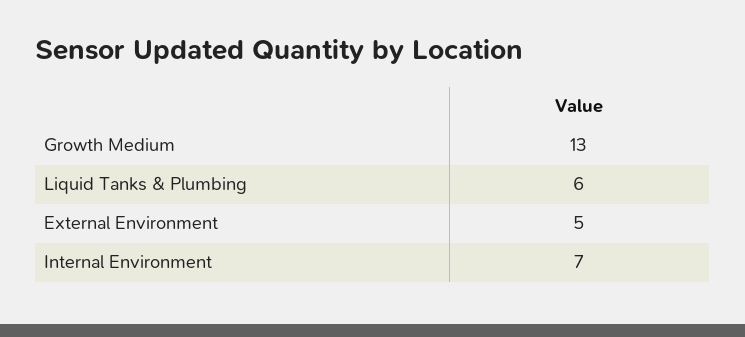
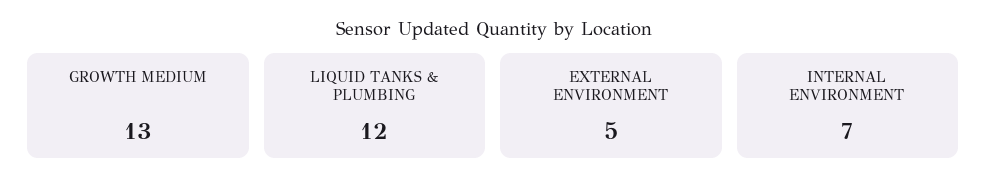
Liquid Tanks & Plumbing: 6 -> 12

